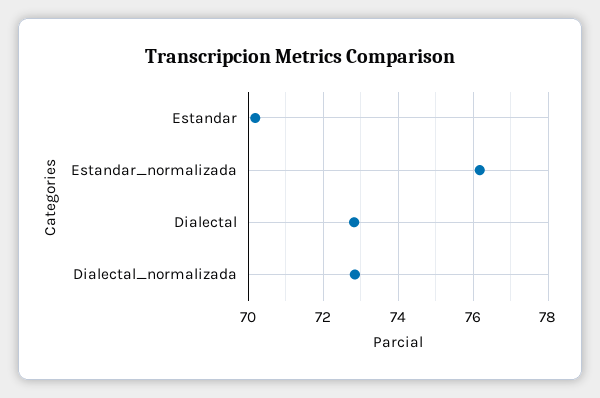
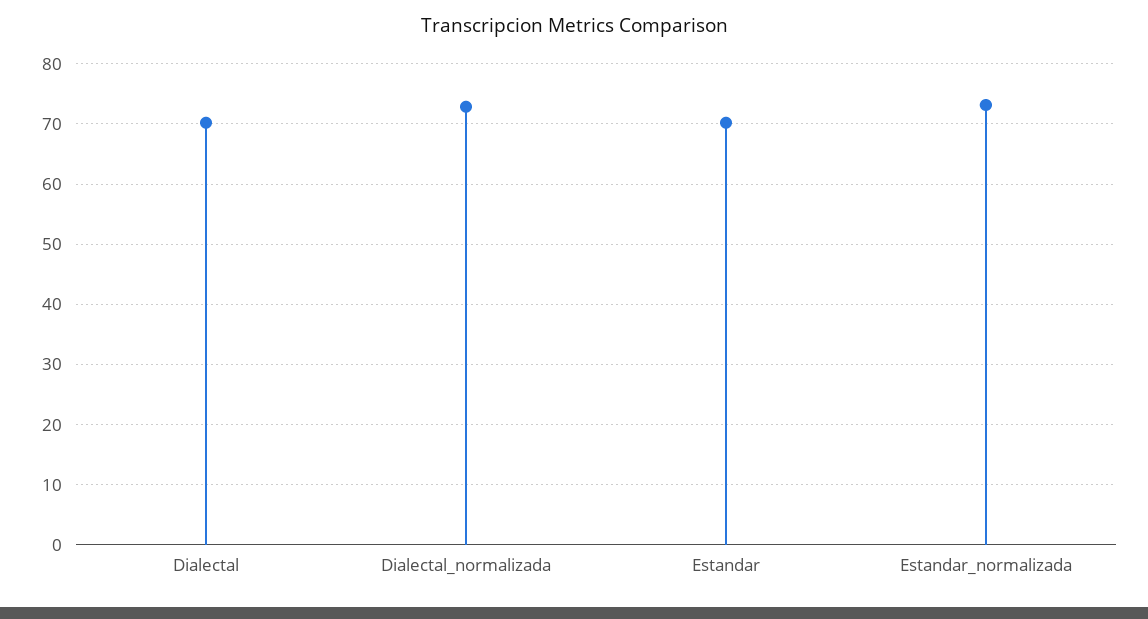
Estandar_normalizada: 76.2 -> 73
Dialectal: 72.8 -> 70

